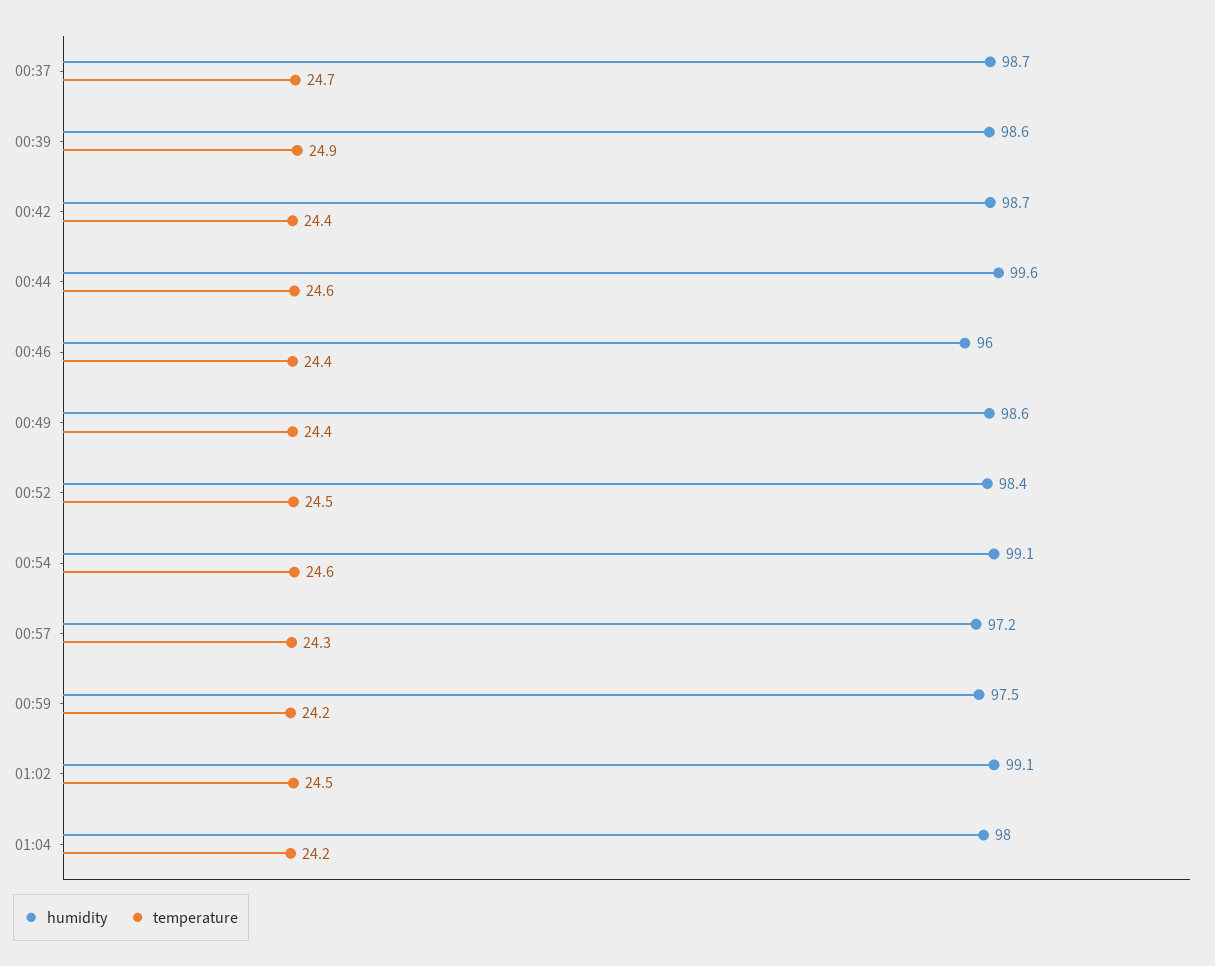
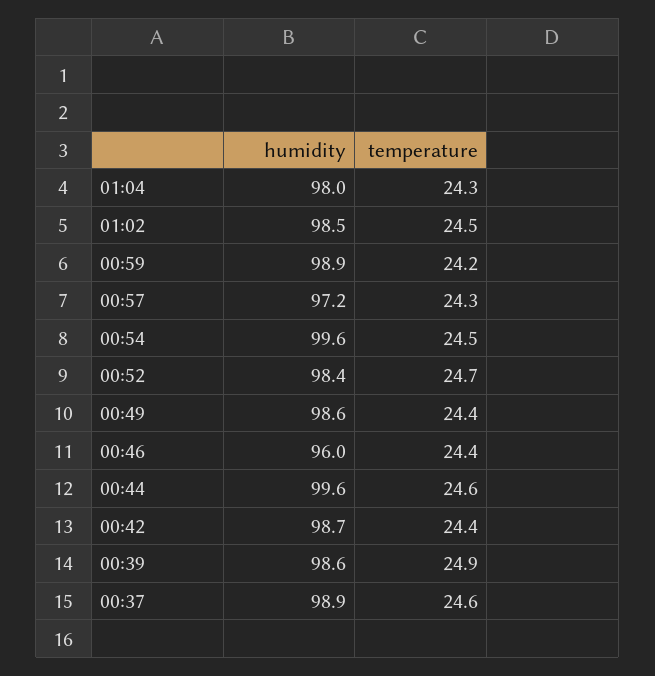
humidity, 00:37: 98.7 -> 98.9
temperature, 00:37: 24.7 -> 24.6
temperature, 00:52: 24.5 -> 24.7
humidity, 00:54: 99.1 -> 99.6
temperature, 00:54: 24.6 -> 24.5
humidity, 00:59: 97.5 -> 98.9
humidity, 01:02: 99.1 -> 98.5
temperature, 01:04: 24.2 -> 24.3

